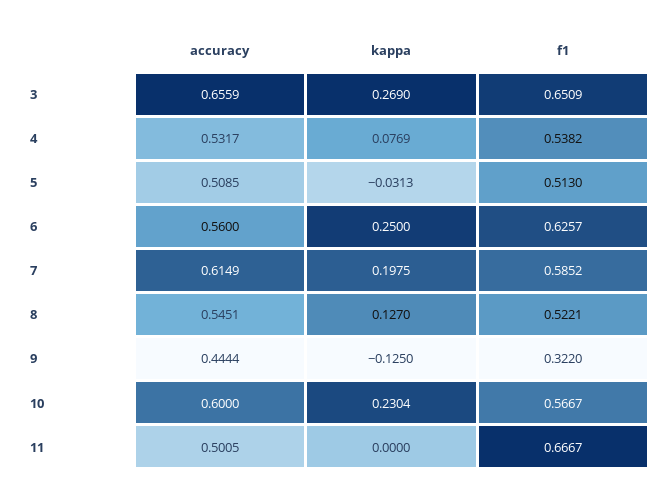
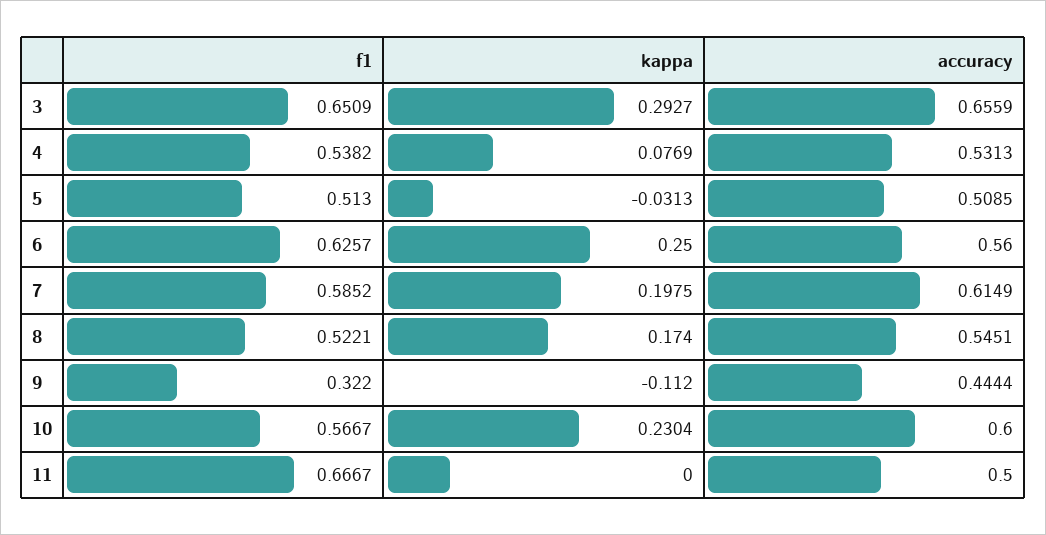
kappa, 3: 0.269 -> 0.2927
accuracy, 4: 0.5317 -> 0.5313
kappa, 8: 0.127 -> 0.174
kappa, 9: -0.125 -> -0.112
accuracy, 11: 0.5005 -> 0.5

